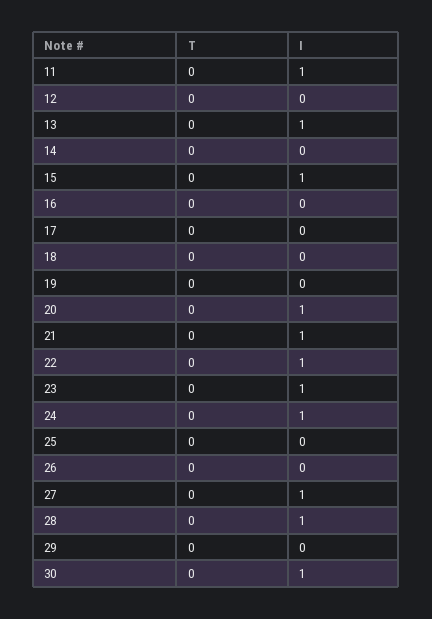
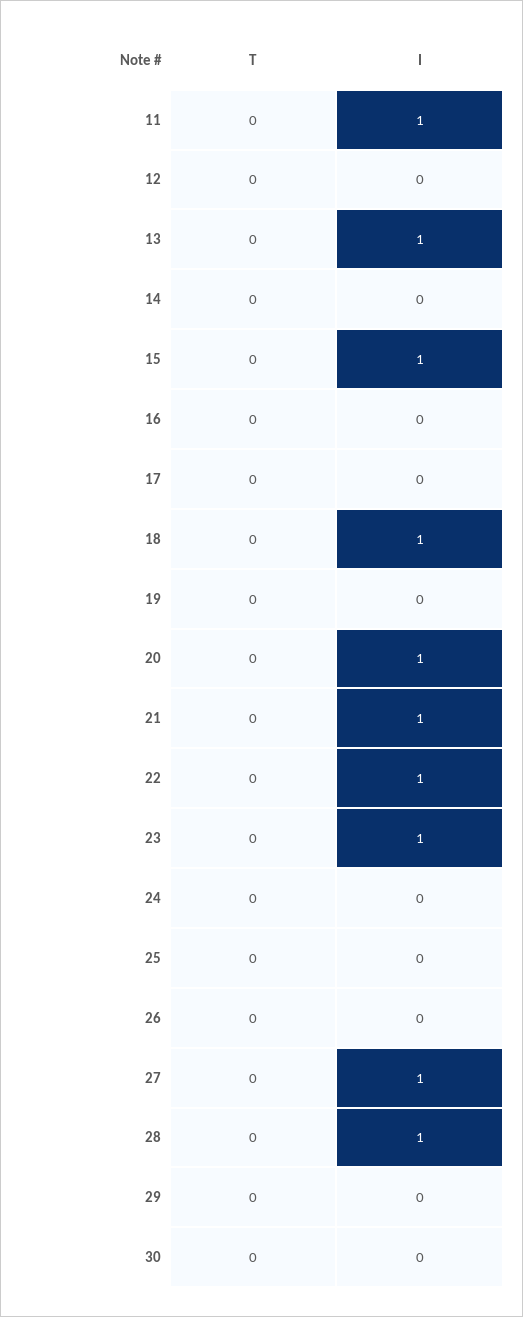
I, 18: 0 -> 1
I, 24: 1 -> 0
I, 30: 1 -> 0

